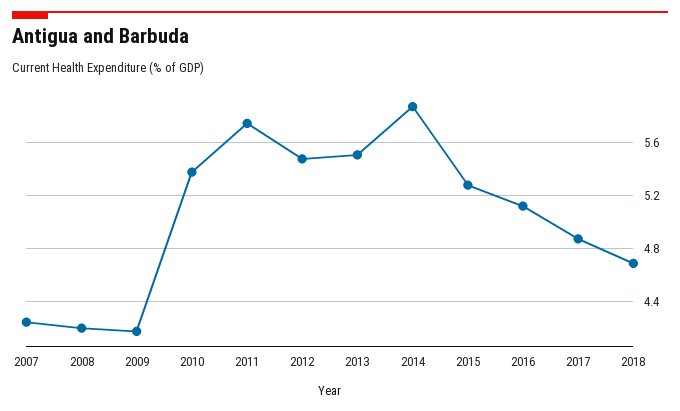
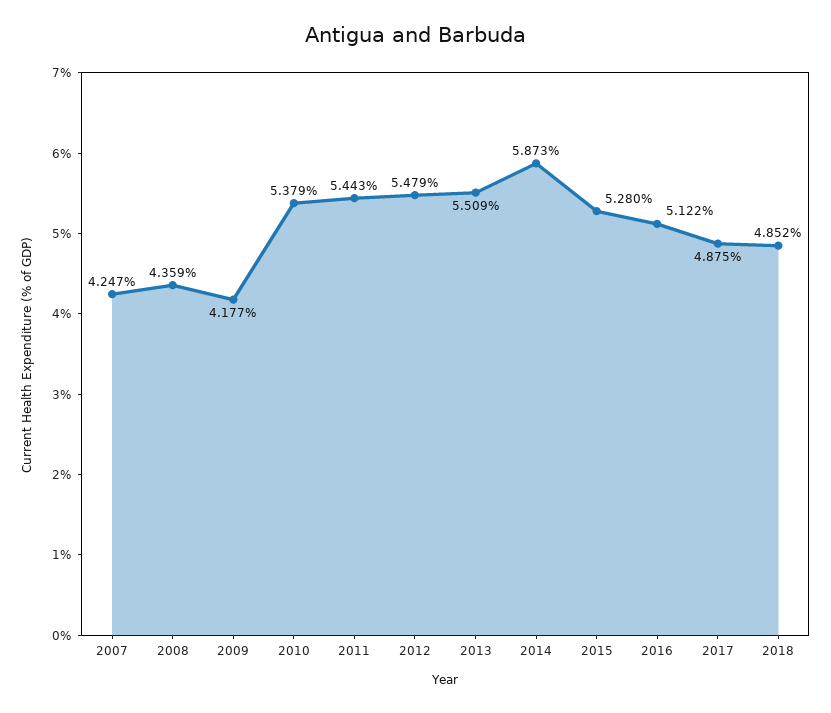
2008: 4.2 -> 4.359
2011: 5.75 -> 5.443
2018: 4.7 -> 4.852

